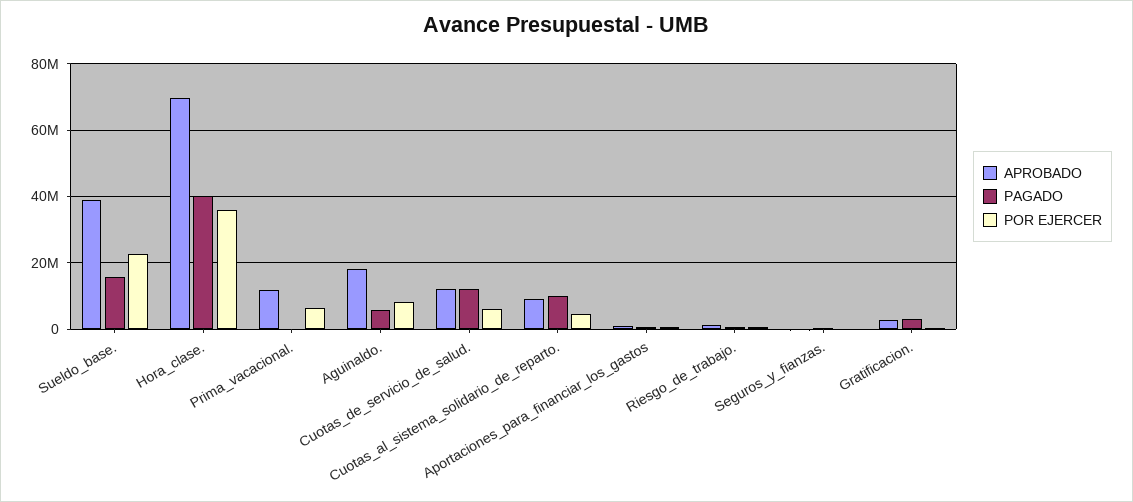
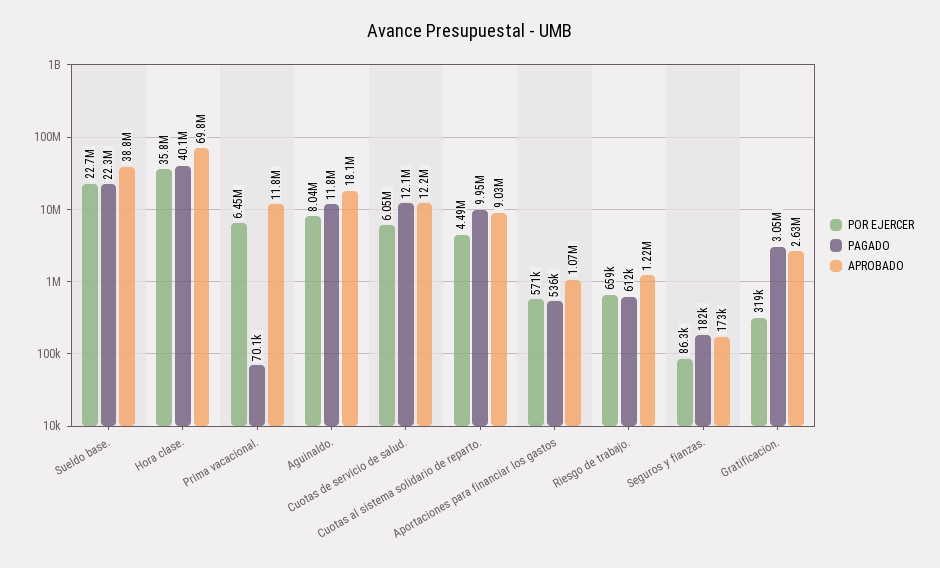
PAGADO, Sueldo_base.: 16000000 -> 22300000
PAGADO, Aguinaldo.: 6000000 -> 11800000

